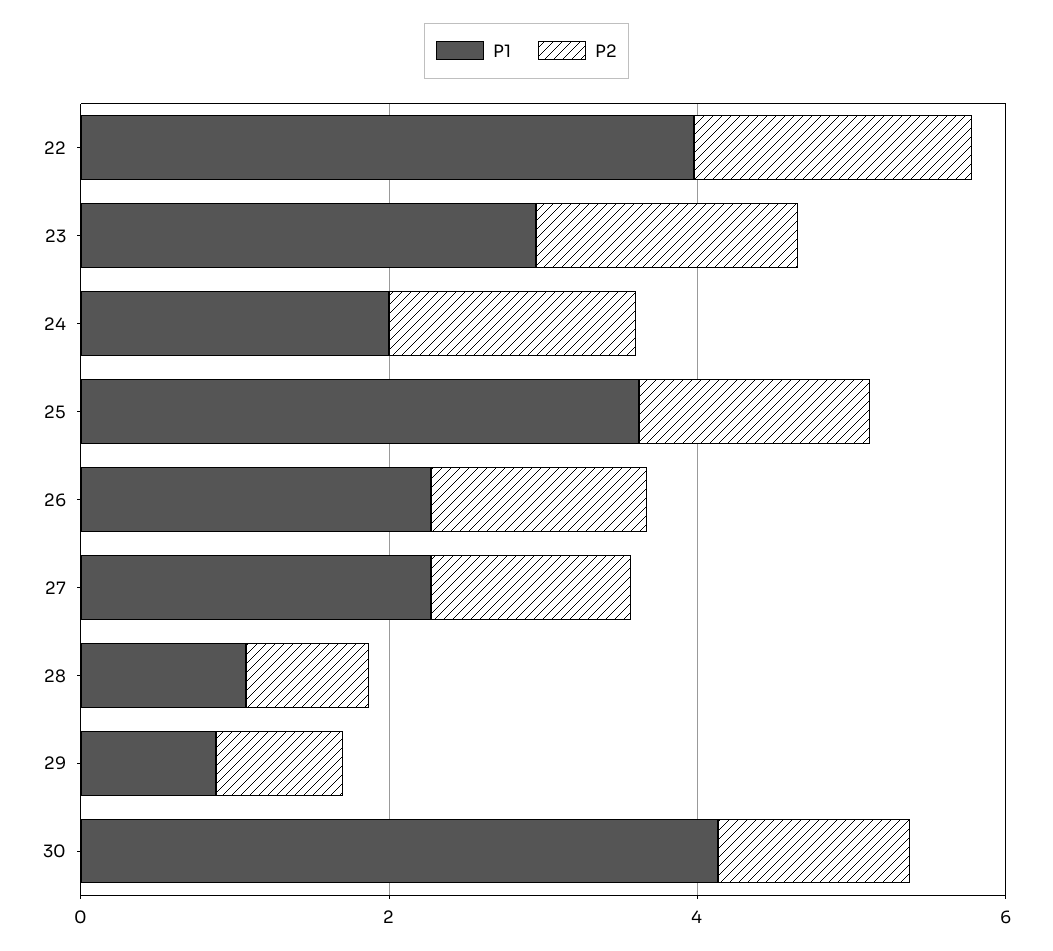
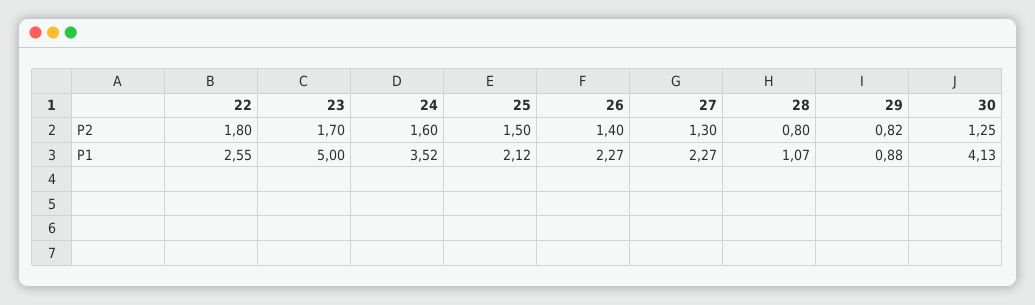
P1, 22: 4 -> 2.55
P1, 23: 3 -> 5
P1, 24: 2 -> 3.52
P1, 25: 3.5 -> 2.12

